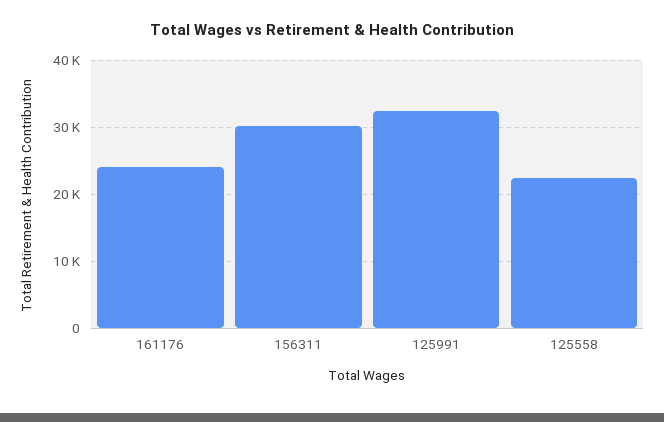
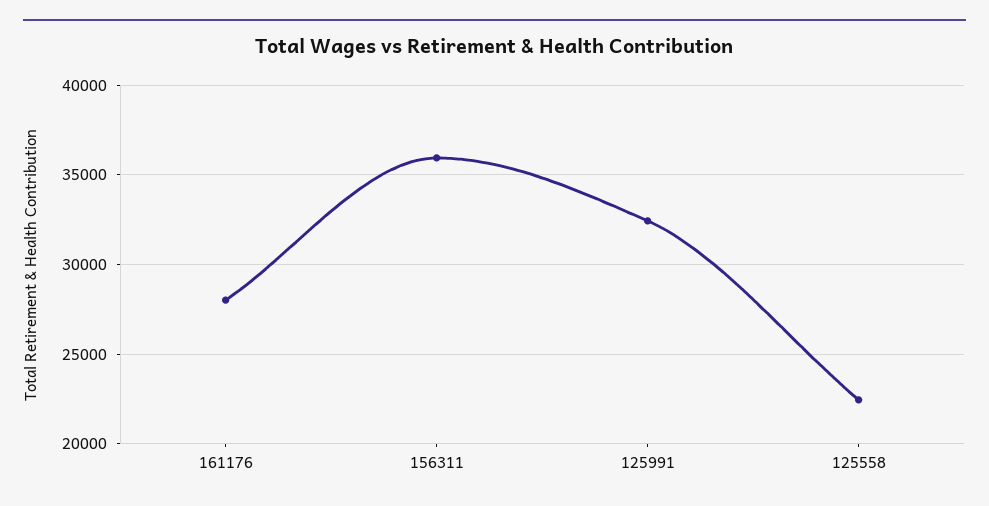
161176: 24000 -> 28000
156311: 30000 -> 36000

